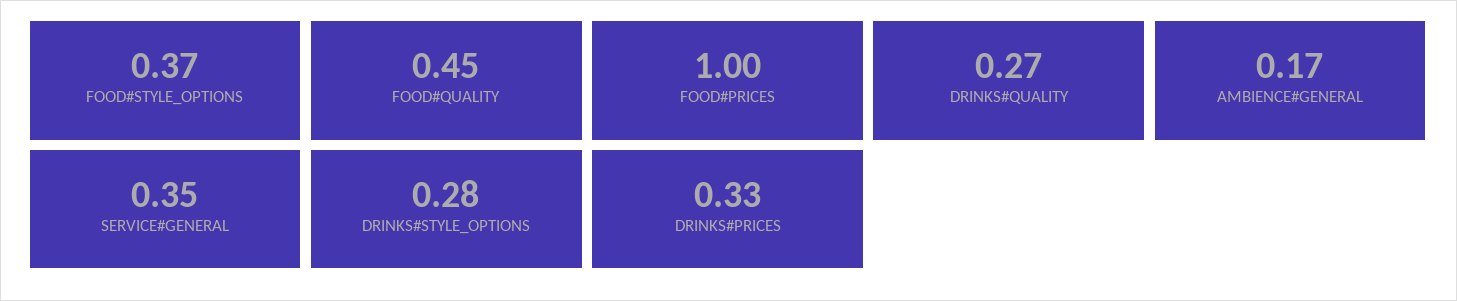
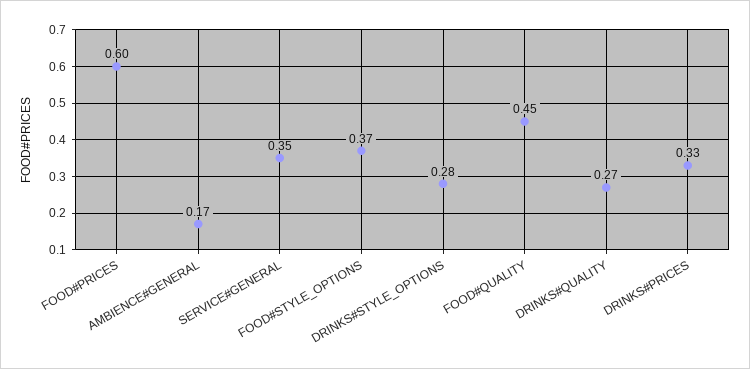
FOOD#PRICES: 1 -> 0.6

